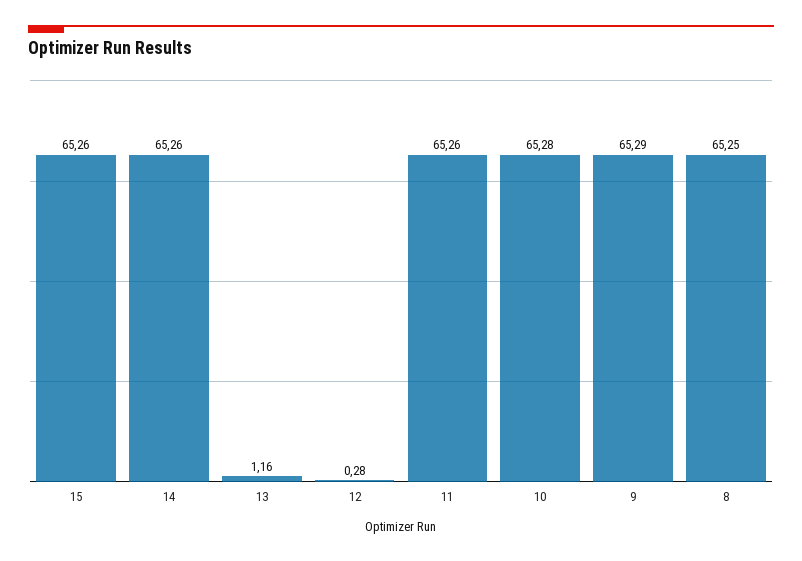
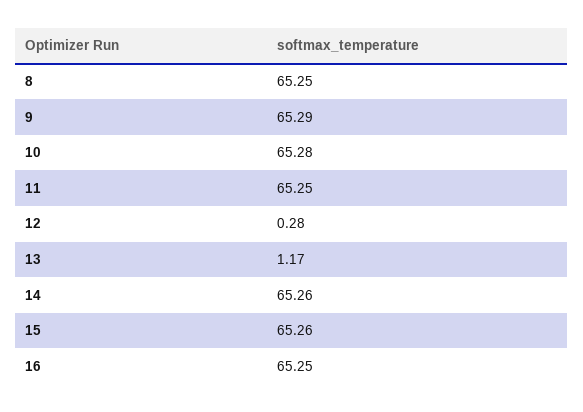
13: 1.16 -> 1.17
11: 65.26 -> 65.25
16: none -> 65.25

